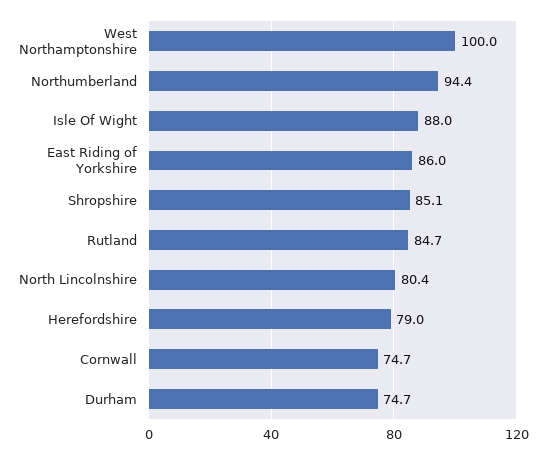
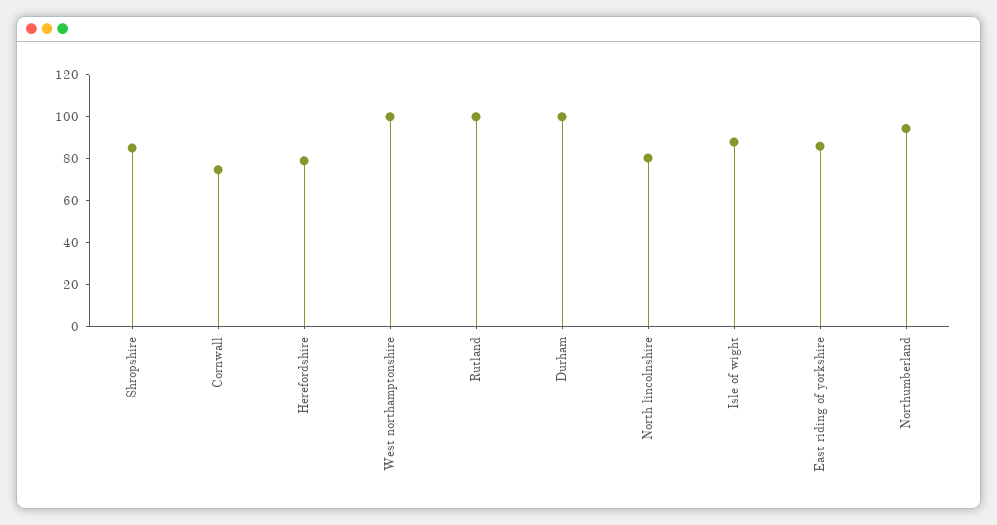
Rutland: 84.7 -> 100
Durham: 74.7 -> 100

